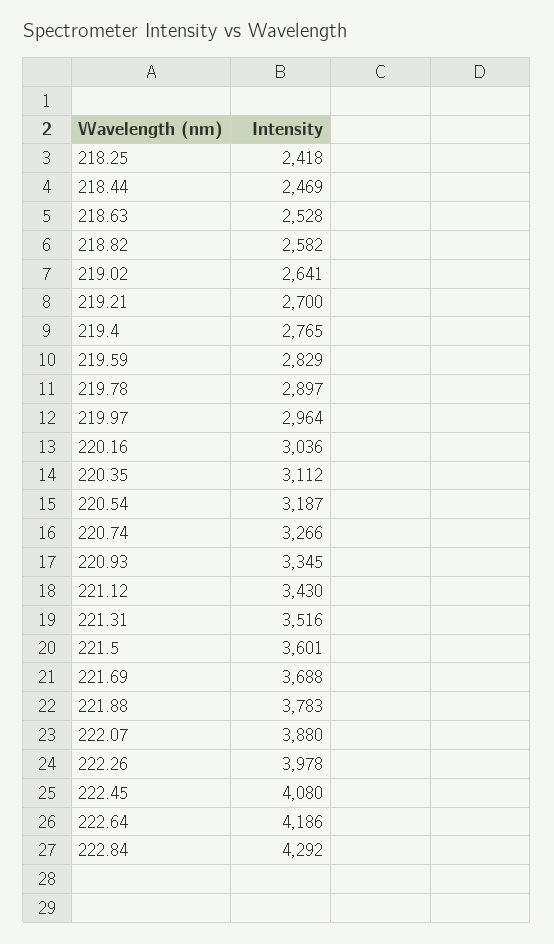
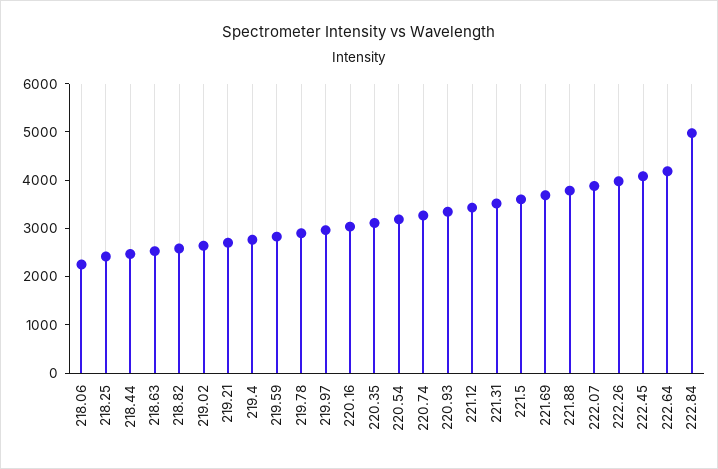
222.84: 4292 -> 5000
218.06: none -> 2200

